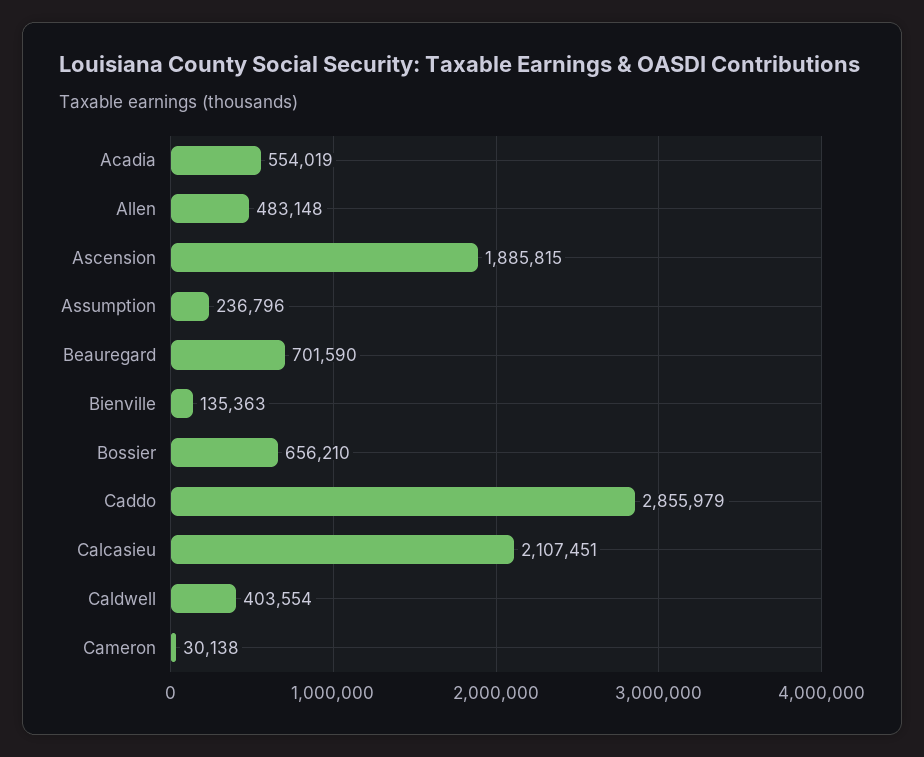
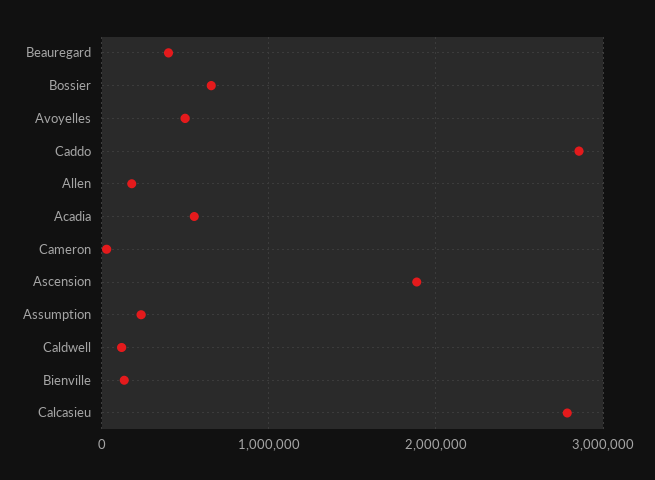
Allen: 483148 -> 200000
Beauregard: 701590 -> 400000
Calcasieu: 2107451 -> 2800000
Caldwell: 403554 -> 100000
Avoyelles: none -> 500000

